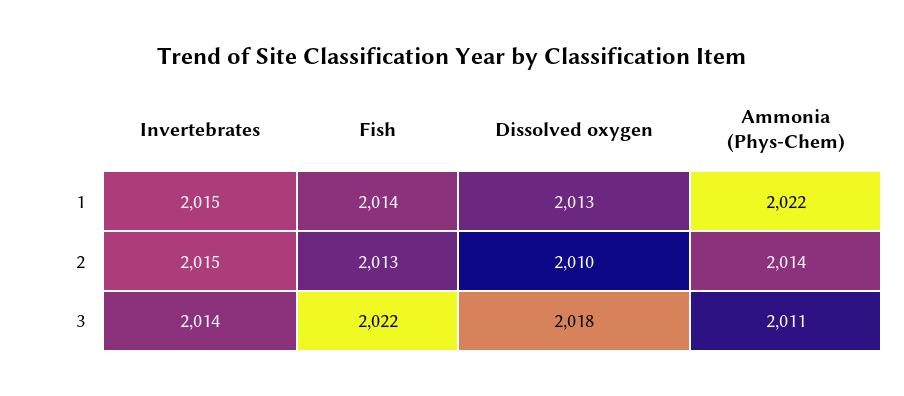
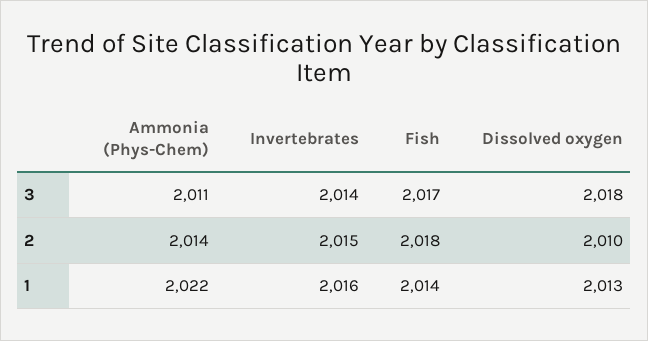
Invertebrates, 1: 2015 -> 2016
Fish, 2: 2013 -> 2018
Fish, 3: 2022 -> 2017

